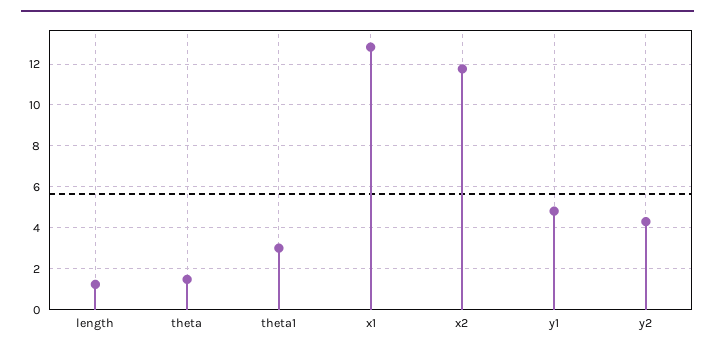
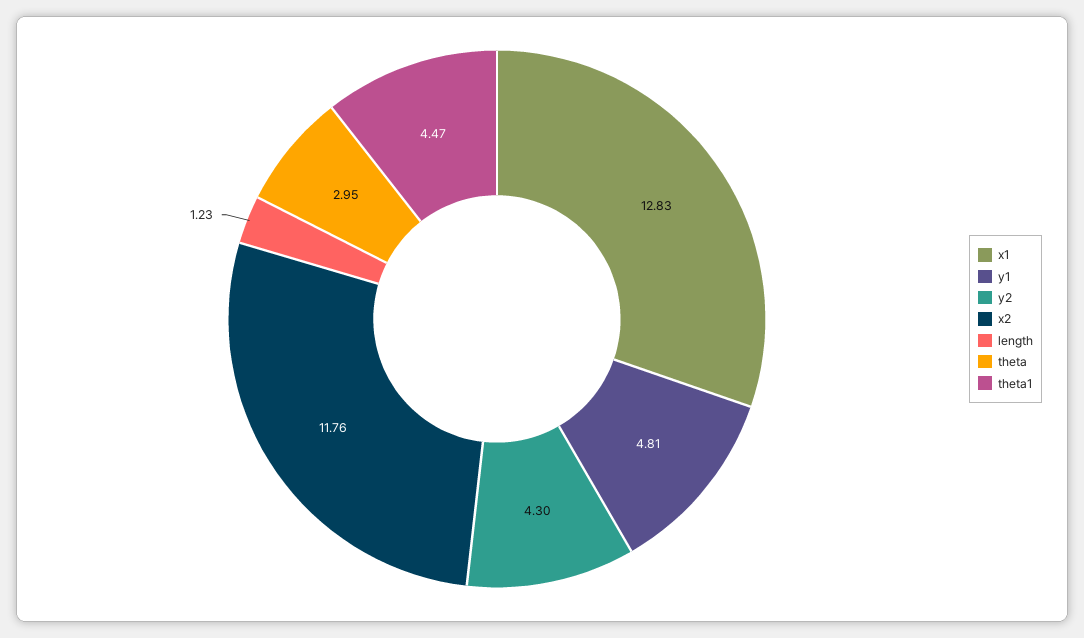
theta: 1.5 -> 2.95
theta1: 3 -> 4.47

